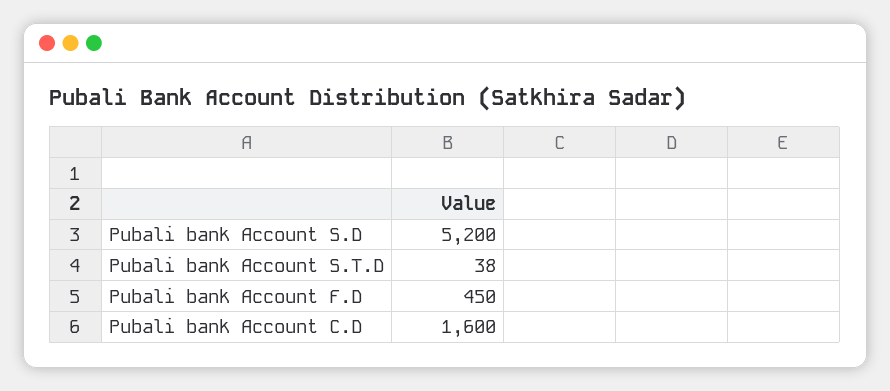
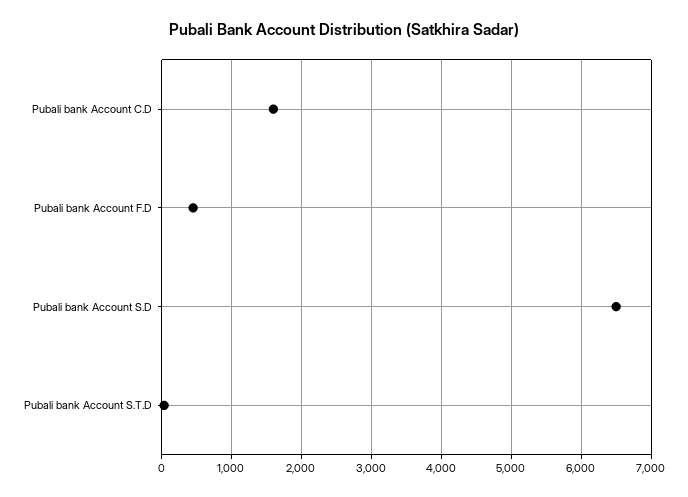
Pubali bank Account S.D: 5200 -> 6500

